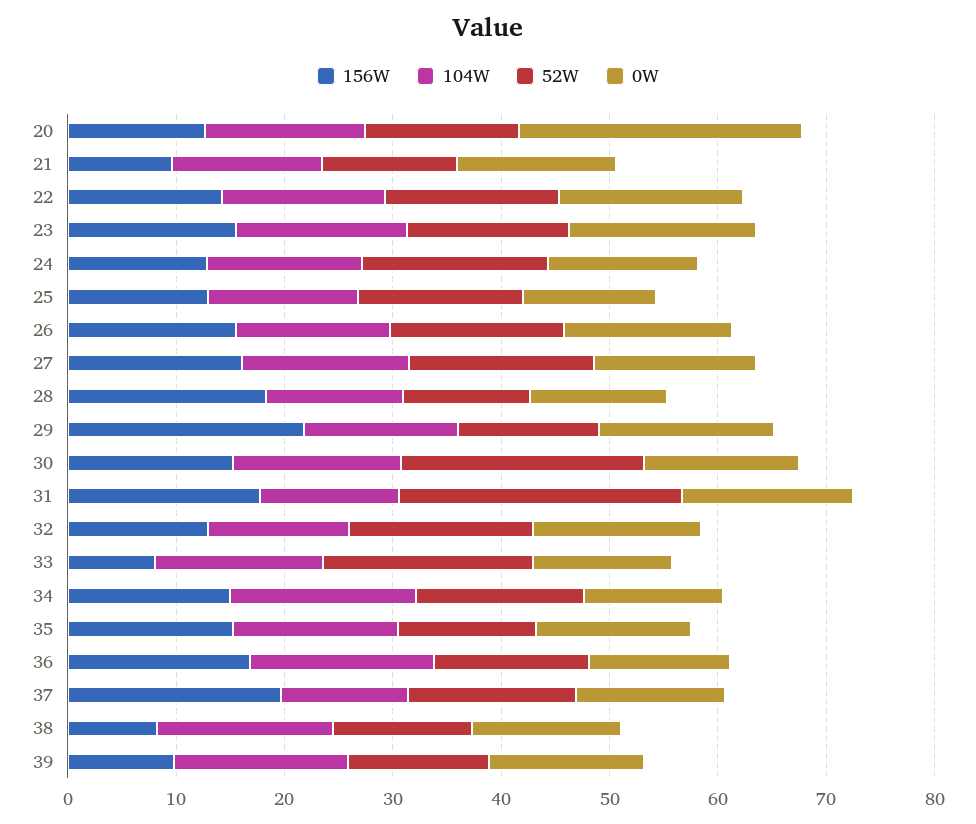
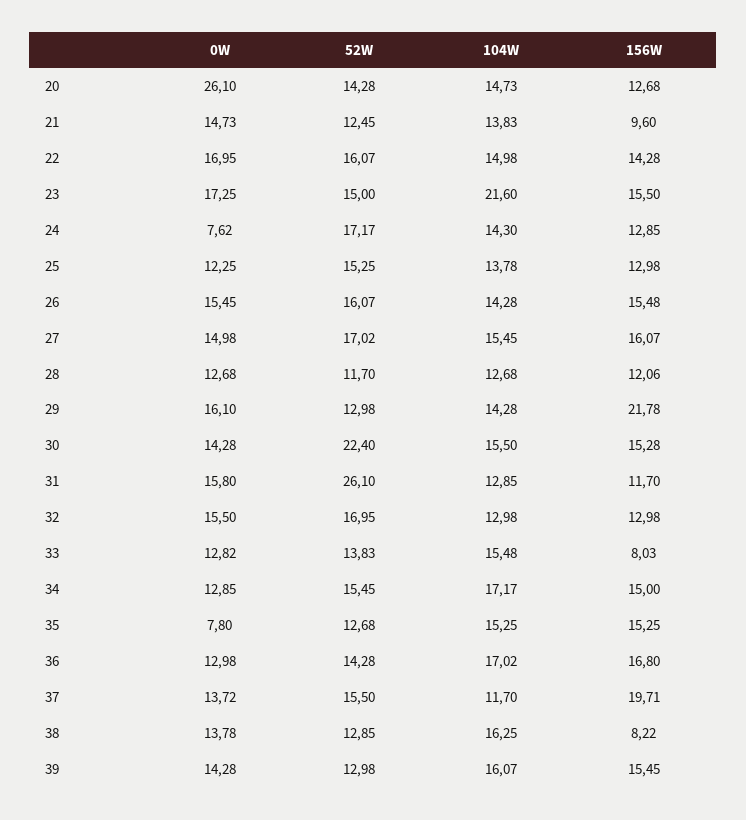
104W, 23: 16 -> 21.6
0W, 24: 14 -> 7.62
156W, 28: 18 -> 12.06
156W, 31: 18 -> 11.7
52W, 33: 20 -> 13.83
0W, 35: 14 -> 7.8
156W, 39: 10 -> 15.45

